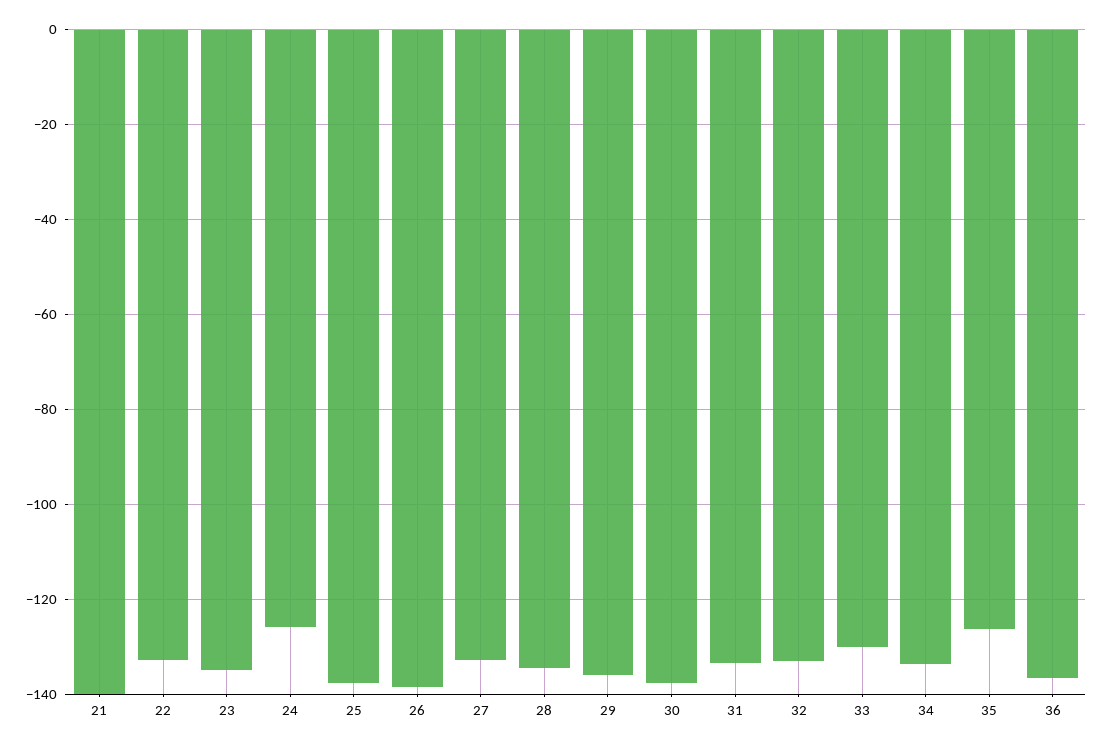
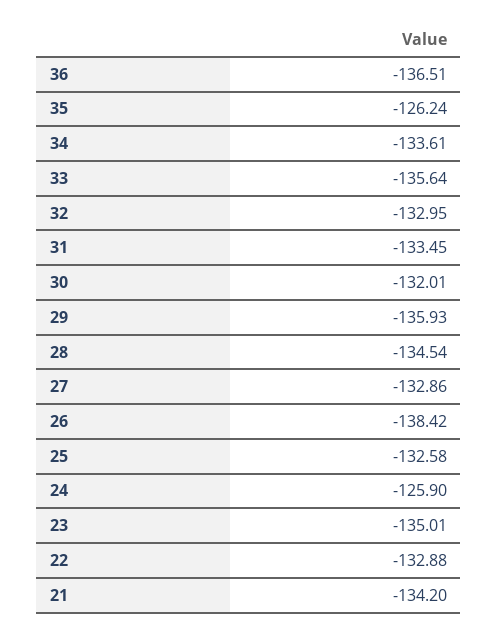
21: -140 -> -134.2
25: -138 -> -132.58
30: -138 -> -132.01
33: -130 -> -135.64

